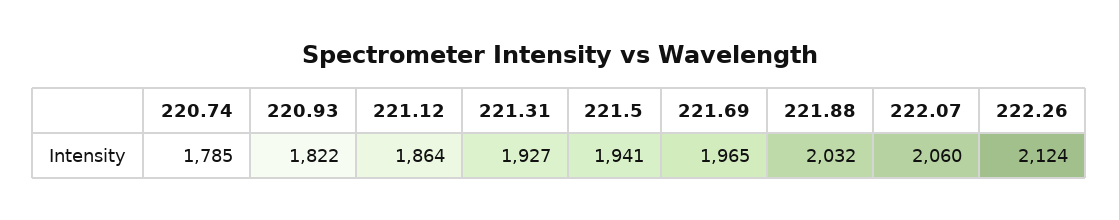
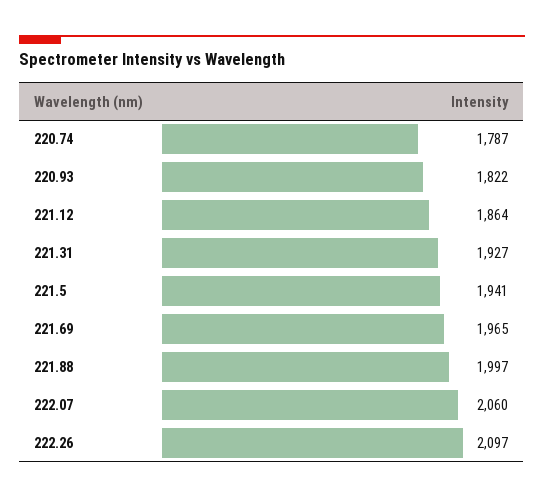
220.74: 1785 -> 1787
221.88: 2032 -> 1997
222.26: 2124 -> 2097

